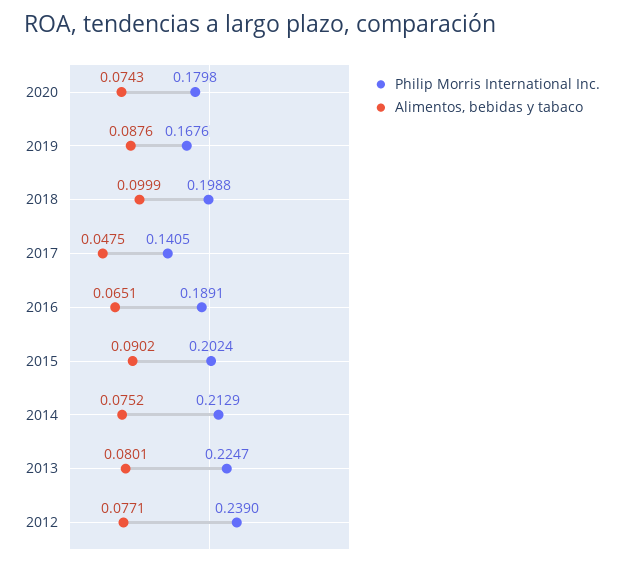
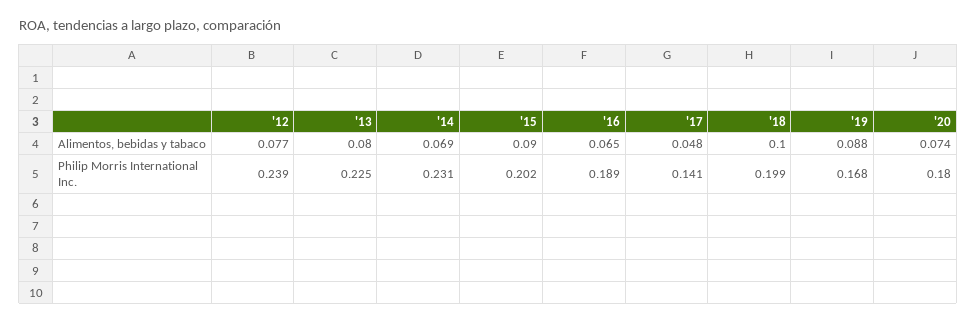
Philip Morris International Inc., 2014: 0.2129 -> 0.231
Alimentos, bebidas y tabaco, 2014: 0.0752 -> 0.069

